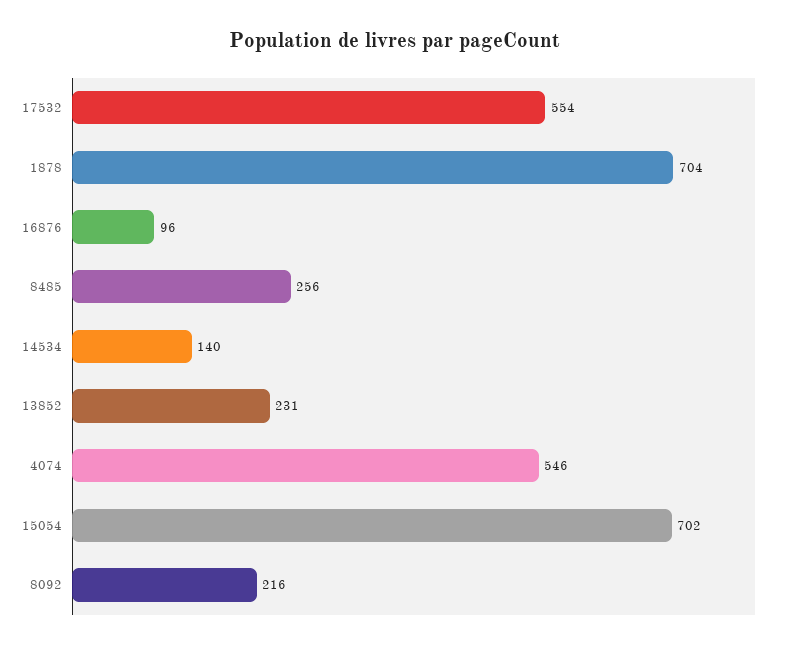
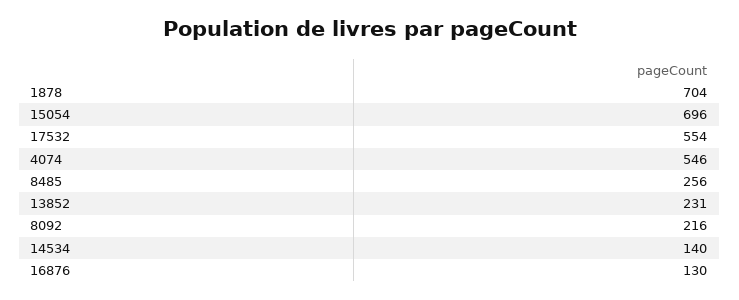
16876: 96 -> 130
15054: 702 -> 696

